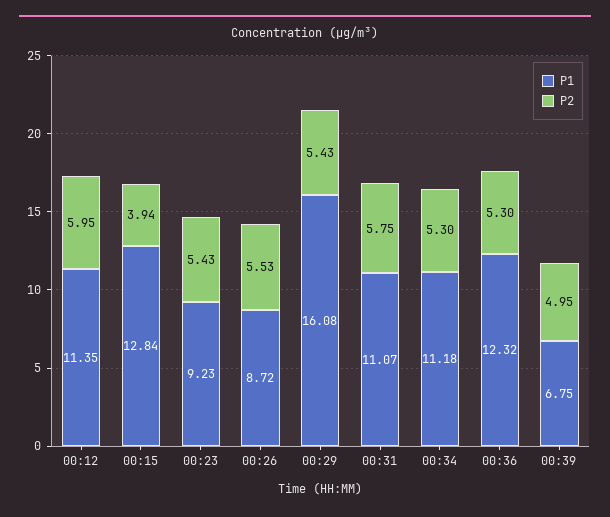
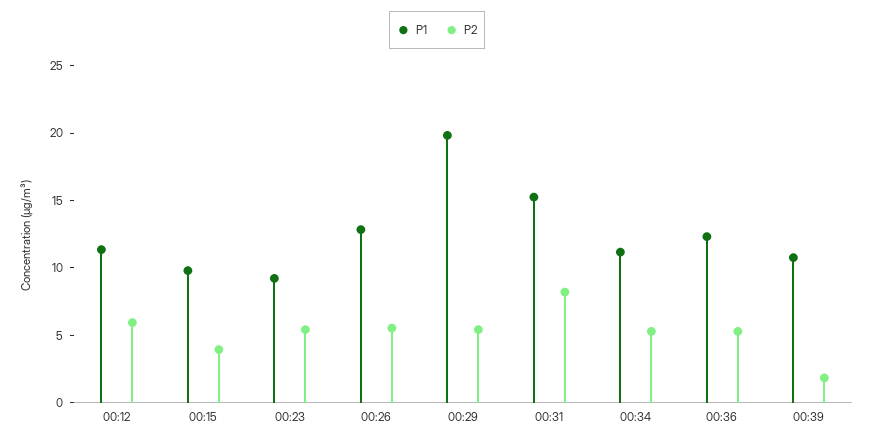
P1, 00:15: 12.84 -> 10
P1, 00:26: 8.72 -> 13
P1, 00:29: 16.08 -> 20
P1, 00:31: 11.07 -> 15
P2, 00:31: 5.75 -> 8
P1, 00:39: 6.75 -> 11
P2, 00:39: 4.95 -> 2

